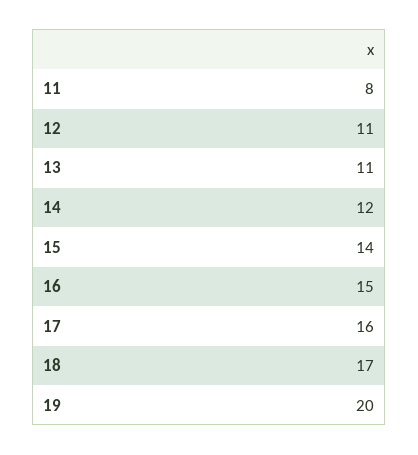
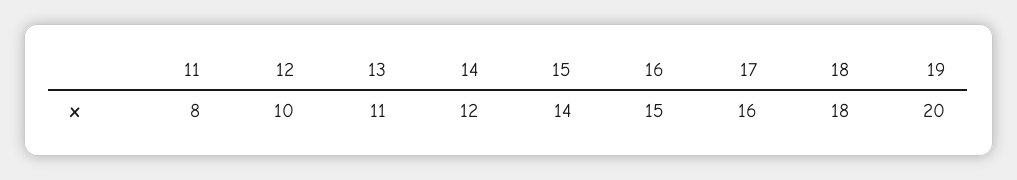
12: 11 -> 10
18: 17 -> 18

